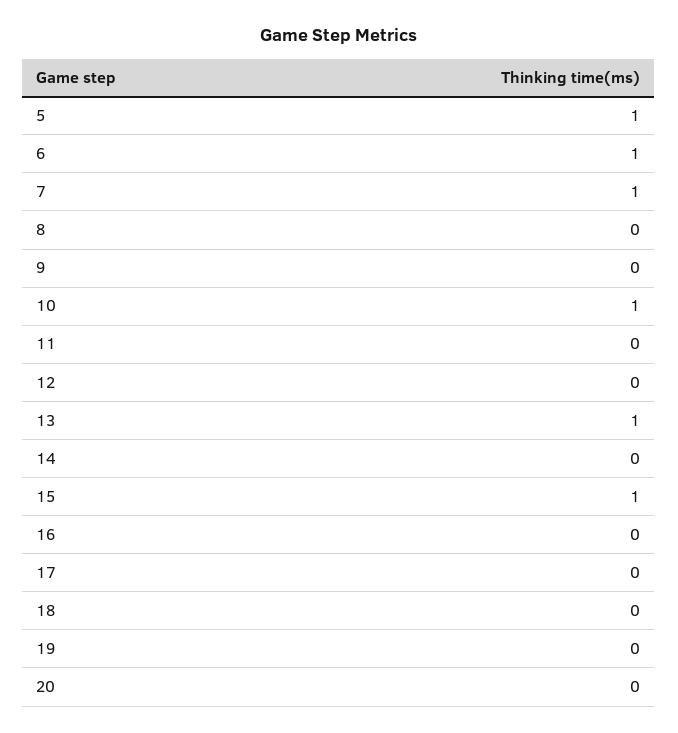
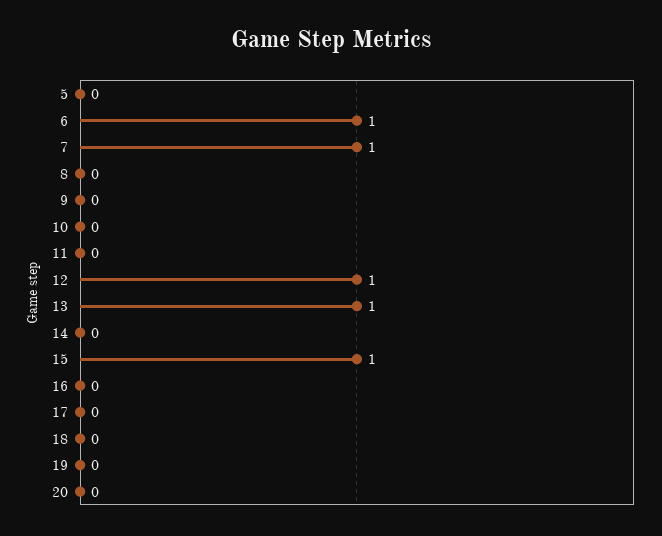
5: 1 -> 0
10: 1 -> 0
12: 0 -> 1

